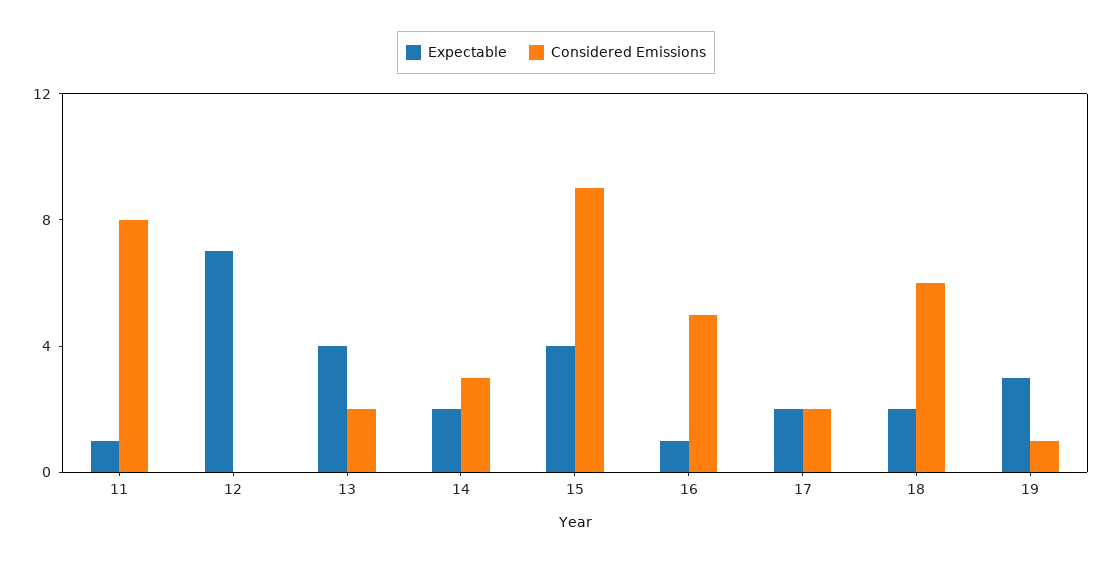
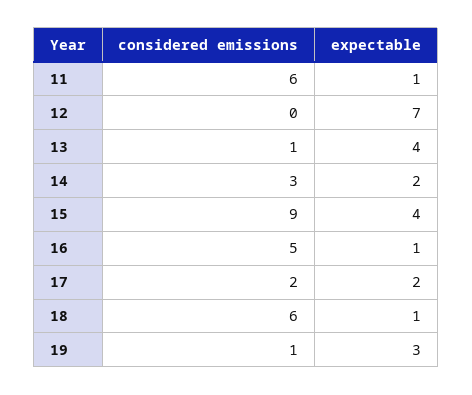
Considered Emissions, 11: 8 -> 6
Considered Emissions, 13: 2 -> 1
Expectable, 18: 2 -> 1

